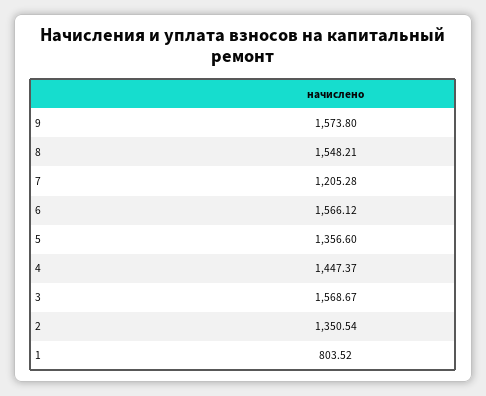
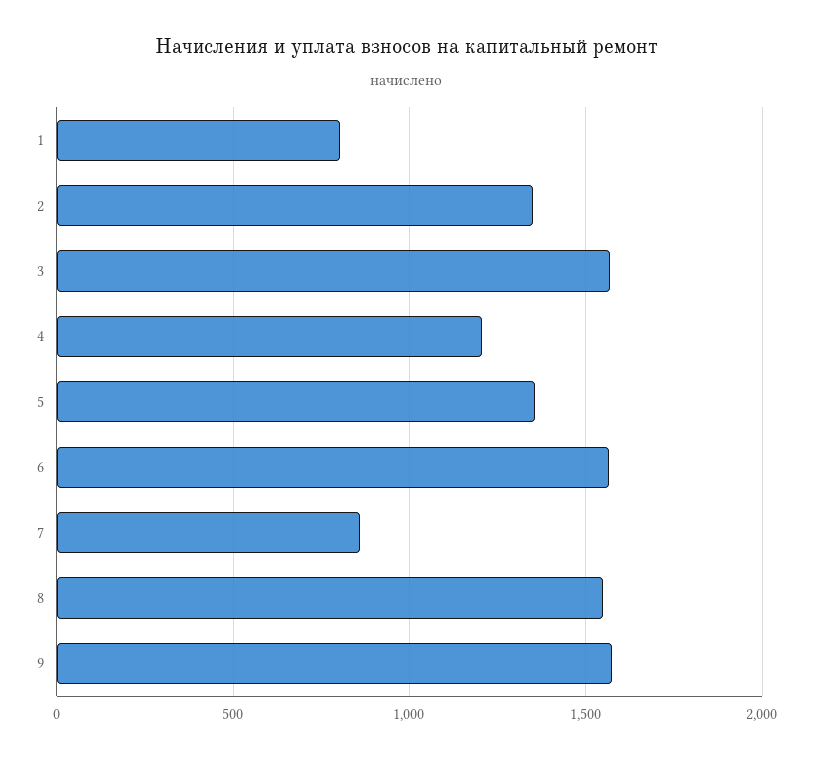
7: 1205.28 -> 850
4: 1447.37 -> 1200

